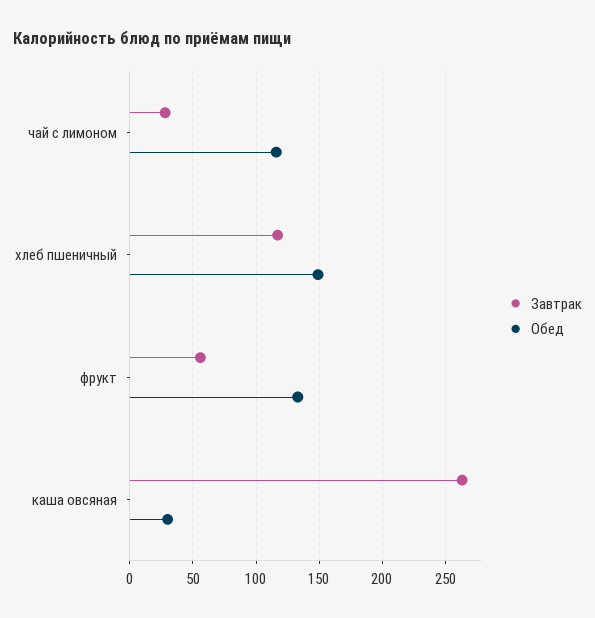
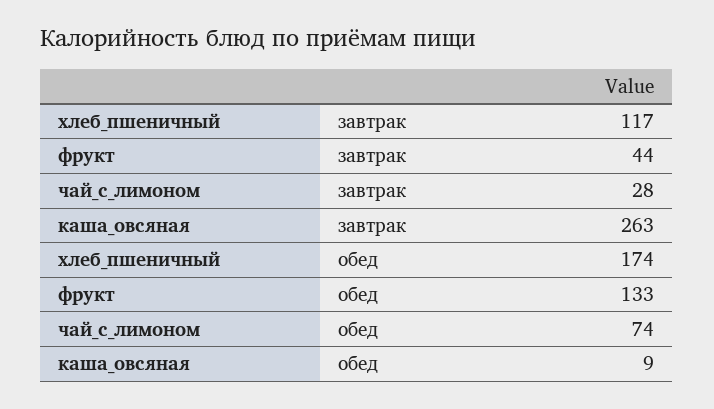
Обед, чай с лимоном: 115 -> 74
Обед, хлеб пшеничный: 150 -> 174
Завтрак, фрукт: 55 -> 44
Обед, каша овсяная: 30 -> 9

